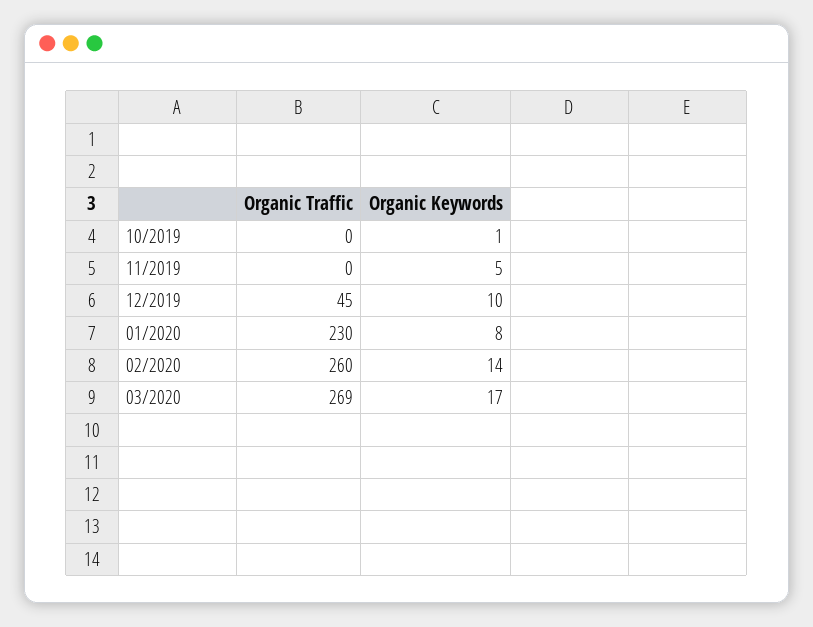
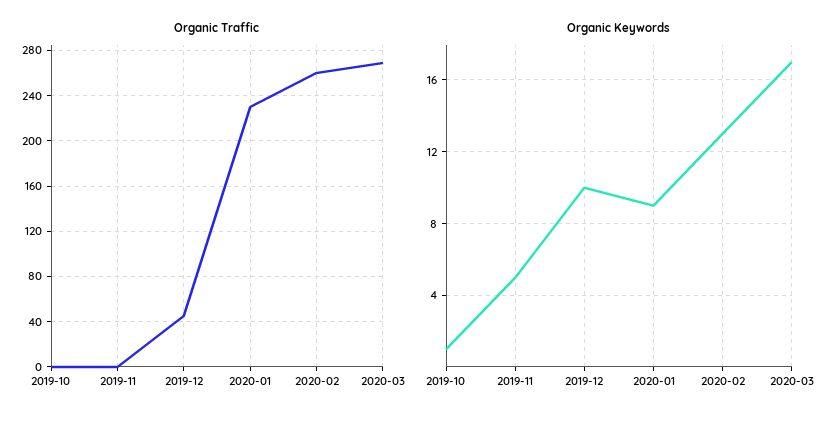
Organic Keywords, 01/2020: 8 -> 9
Organic Keywords, 02/2020: 14 -> 13

